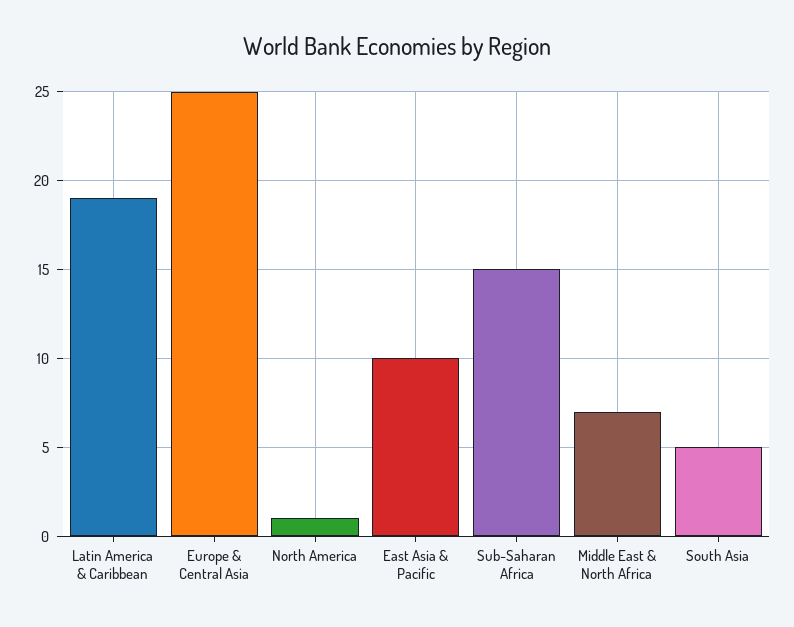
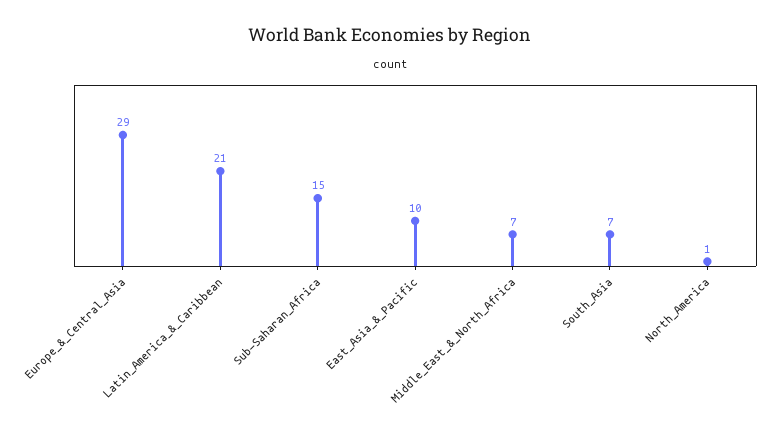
Latin America & Caribbean: 19 -> 21
Europe & Central Asia: 25 -> 29
South Asia: 5 -> 7

